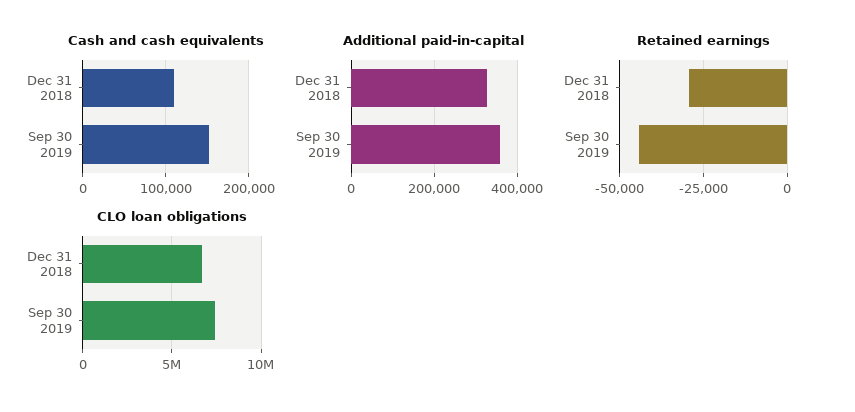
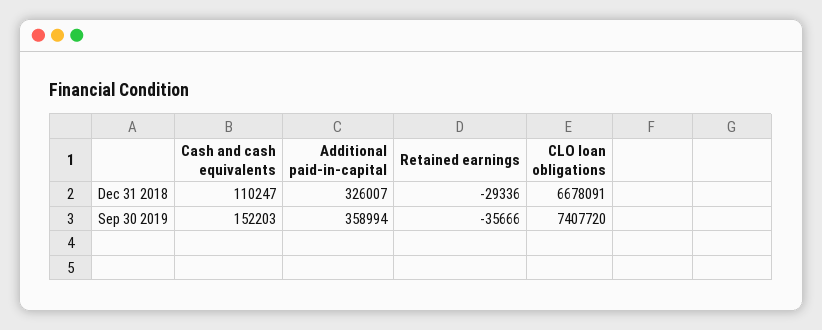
Retained earnings, Sep 30 2019: -45000 -> -35666

